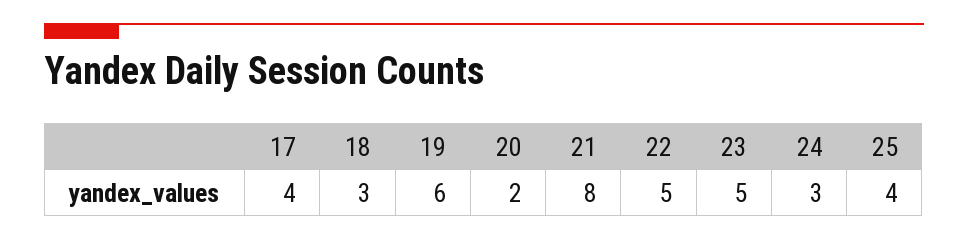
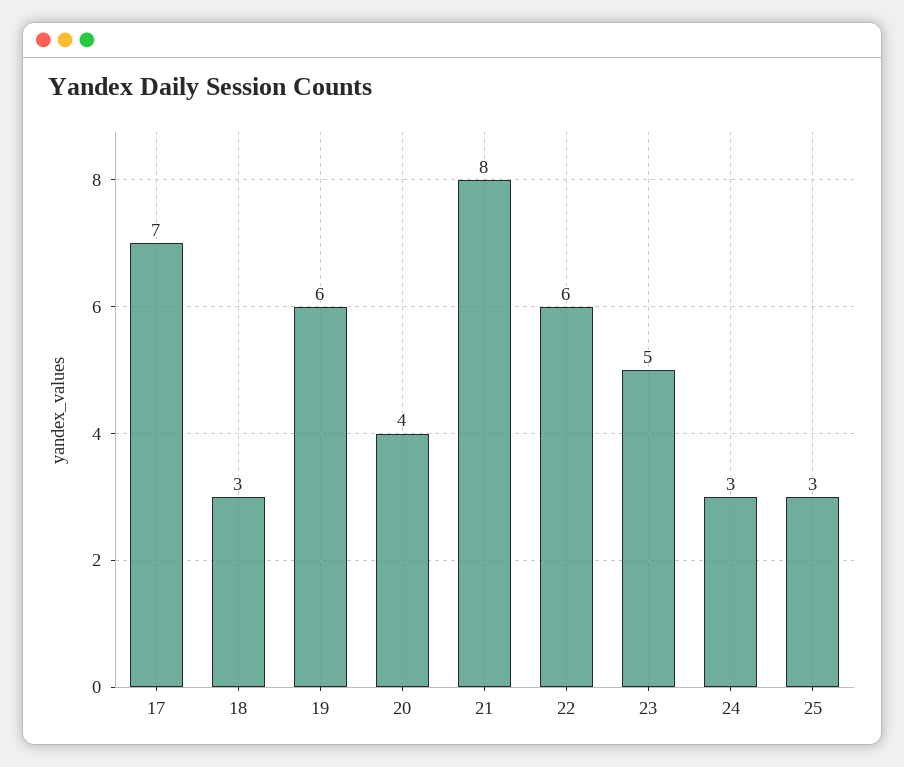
17: 4 -> 7
20: 2 -> 4
22: 5 -> 6
25: 4 -> 3

